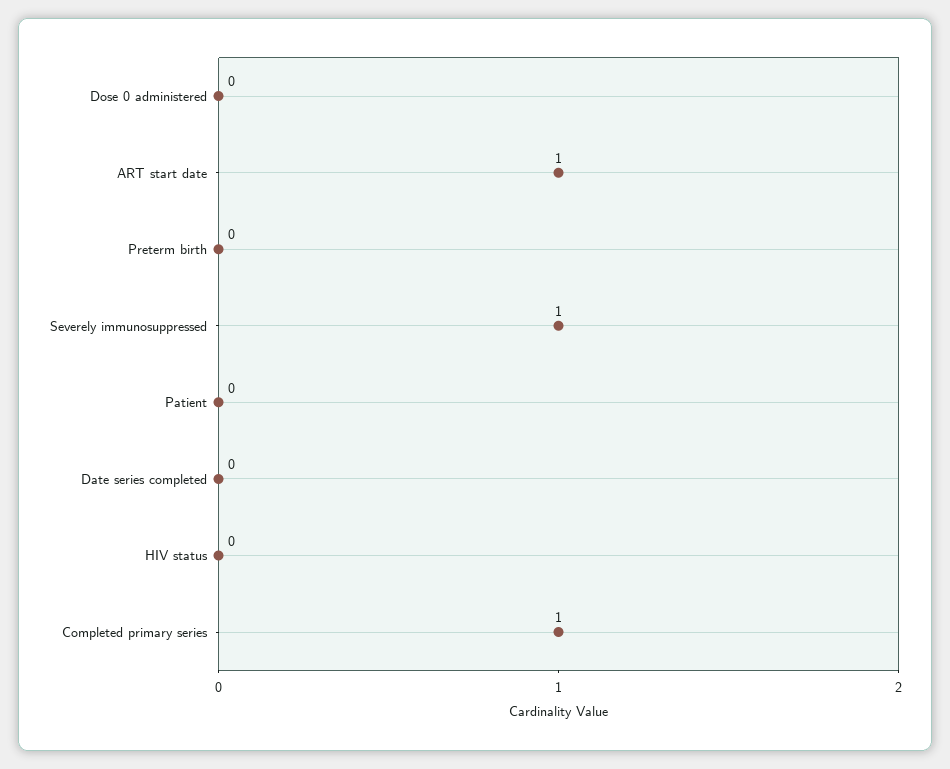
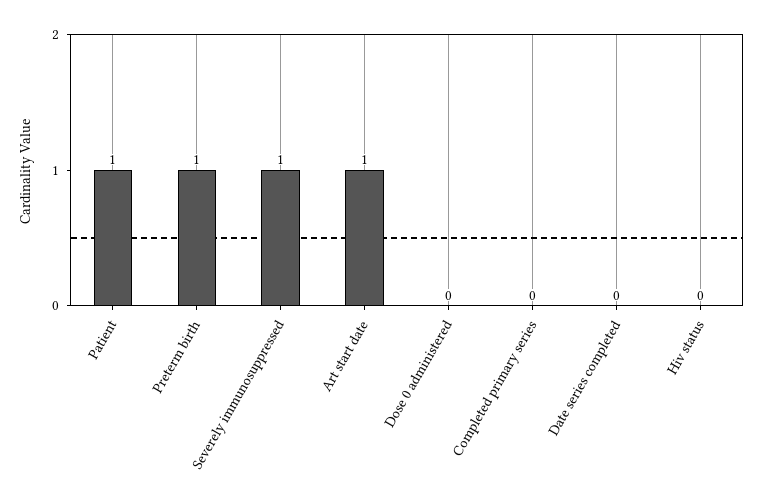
Preterm birth: 0 -> 1
Patient: 0 -> 1
Completed primary series: 1 -> 0

